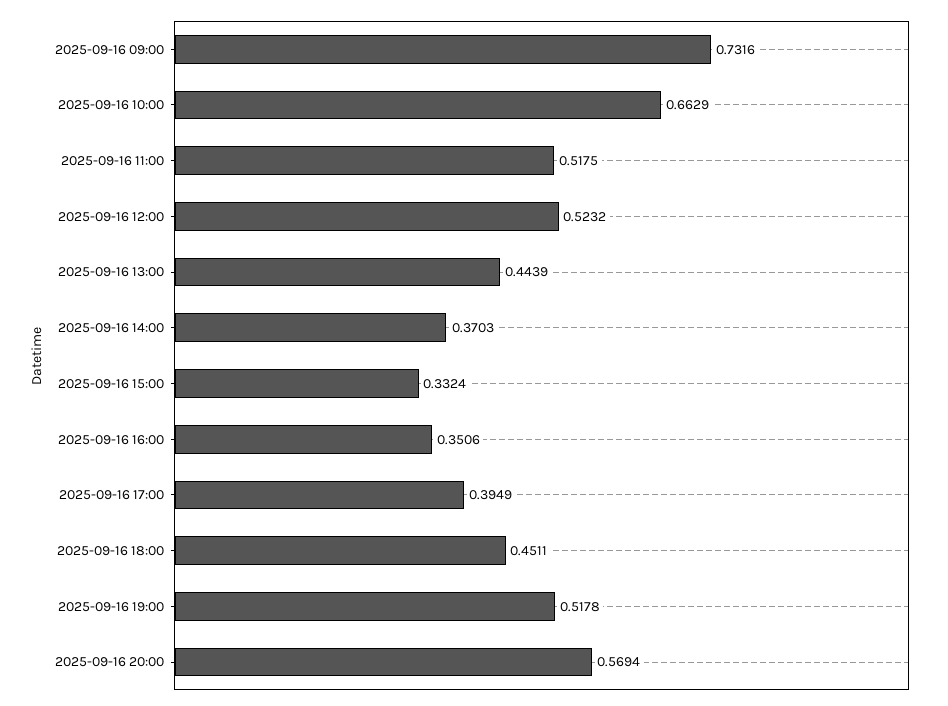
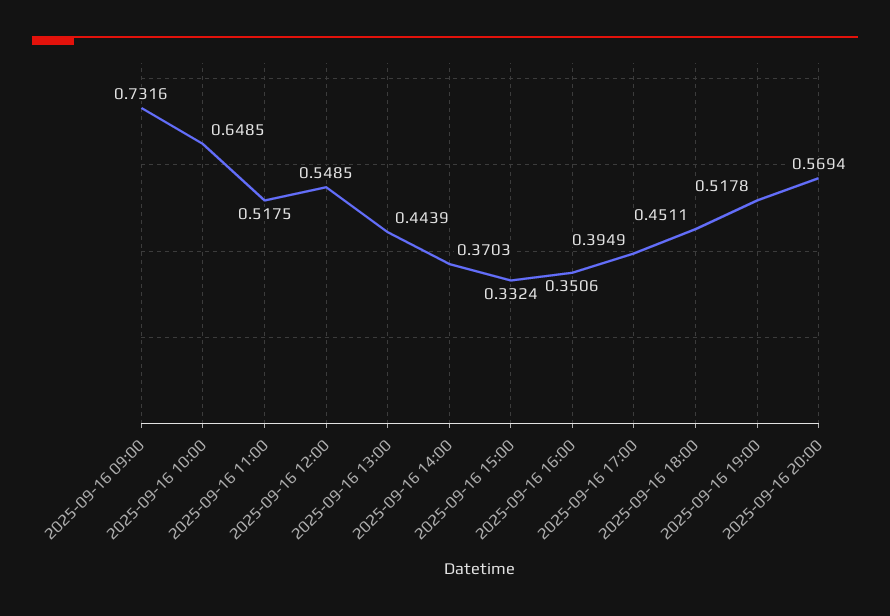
2025-09-16 10:00: 0.6629 -> 0.6485
2025-09-16 12:00: 0.5232 -> 0.5485

